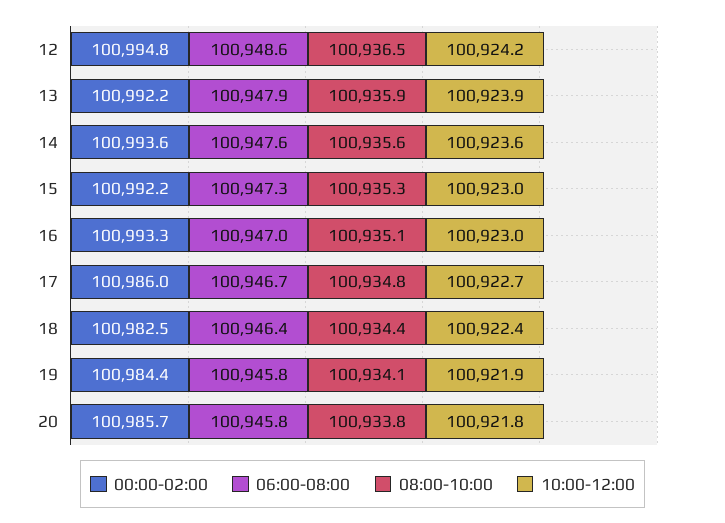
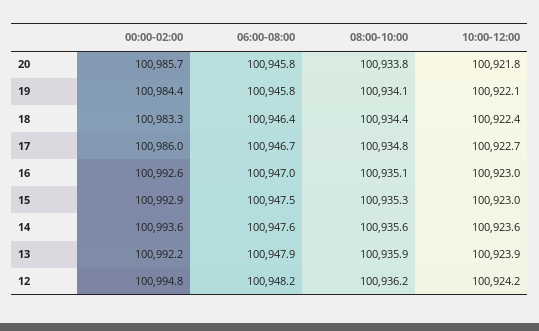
06:00-08:00, 12: 100948.6 -> 100948.2
08:00-10:00, 12: 100936.5 -> 100936.2
00:00-02:00, 15: 100992.2 -> 100992.9
06:00-08:00, 15: 100947.3 -> 100947.5
00:00-02:00, 16: 100993.3 -> 100992.6
00:00-02:00, 18: 100982.5 -> 100983.3
10:00-12:00, 19: 100921.9 -> 100922.1

